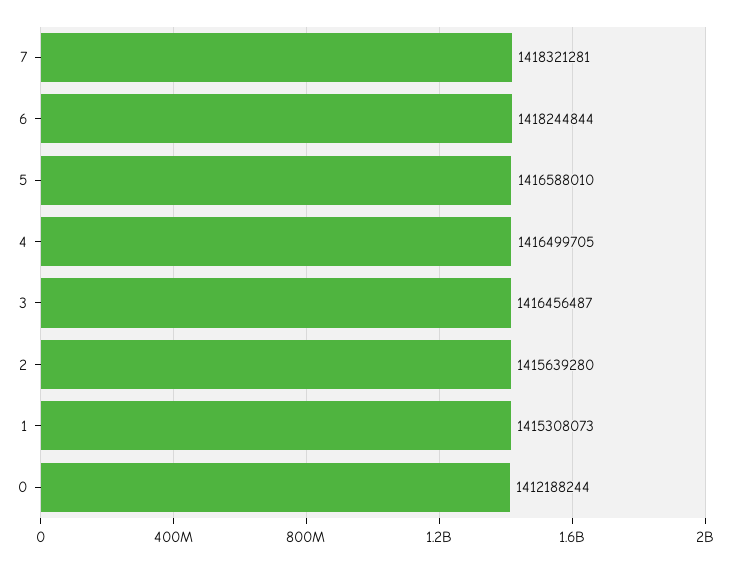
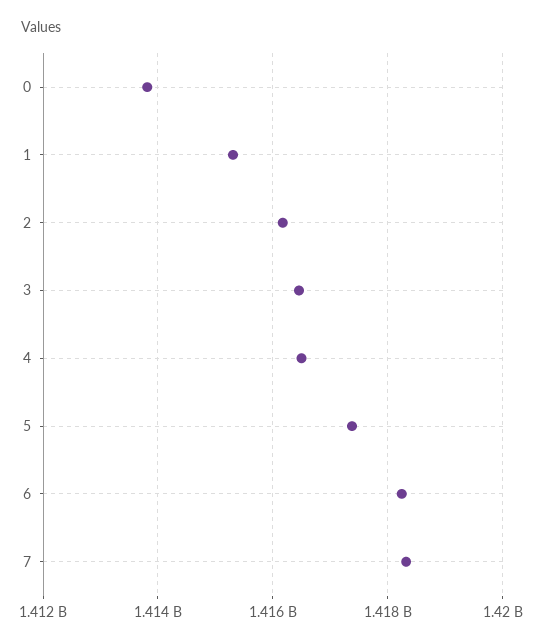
5: 1416588010 -> 1417400000
2: 1415639280 -> 1416200000
0: 1412188244 -> 1413800000

